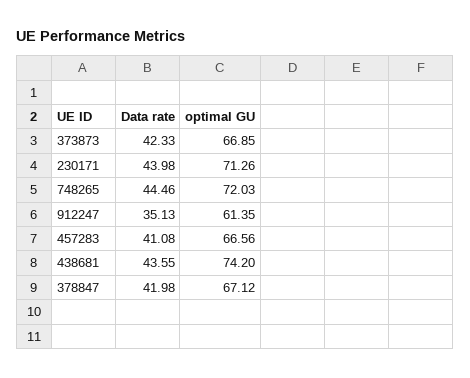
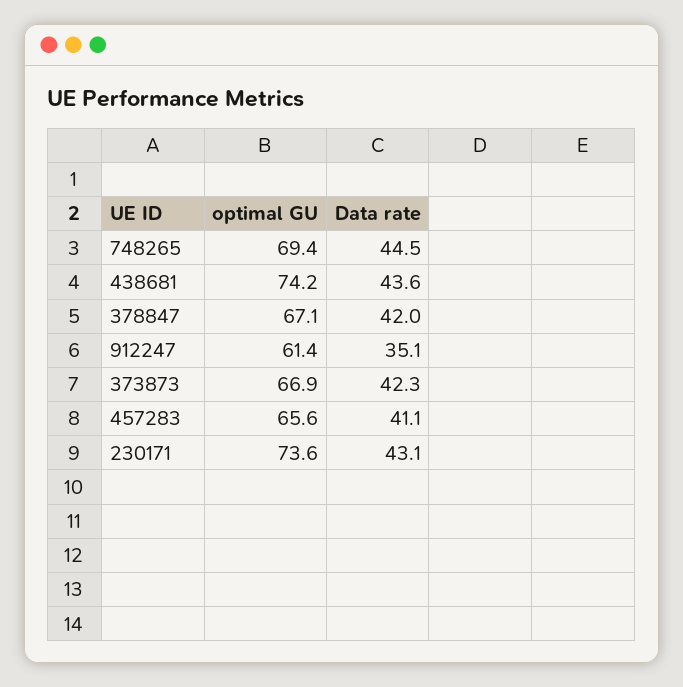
Data rate, 230171: 43.98 -> 43.1
optimal GU, 230171: 71.26 -> 73.6
optimal GU, 748265: 72.03 -> 69.4
optimal GU, 457283: 66.56 -> 65.6

